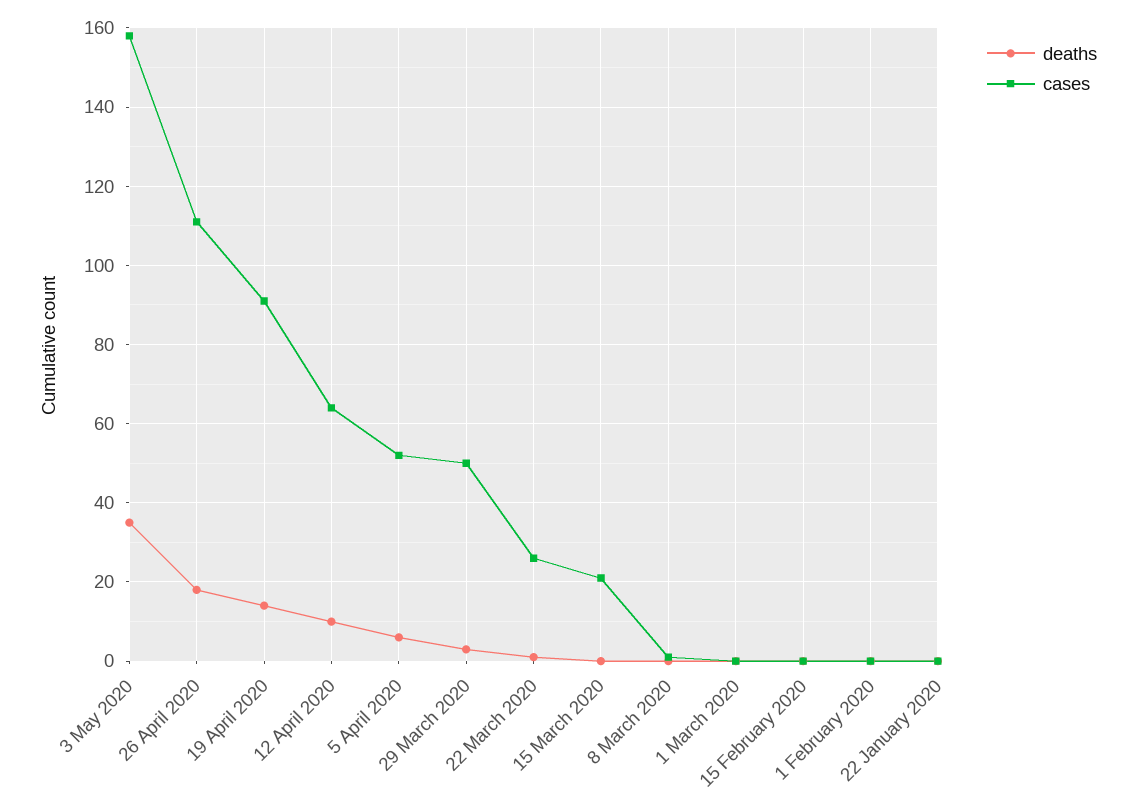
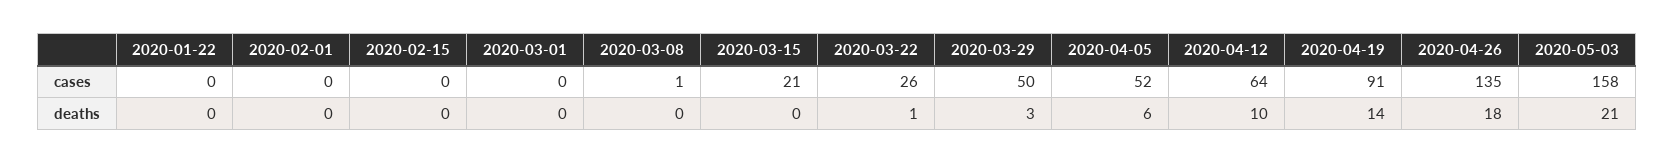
deaths, 3 May 2020: 35 -> 21
cases, 26 April 2020: 110 -> 135

